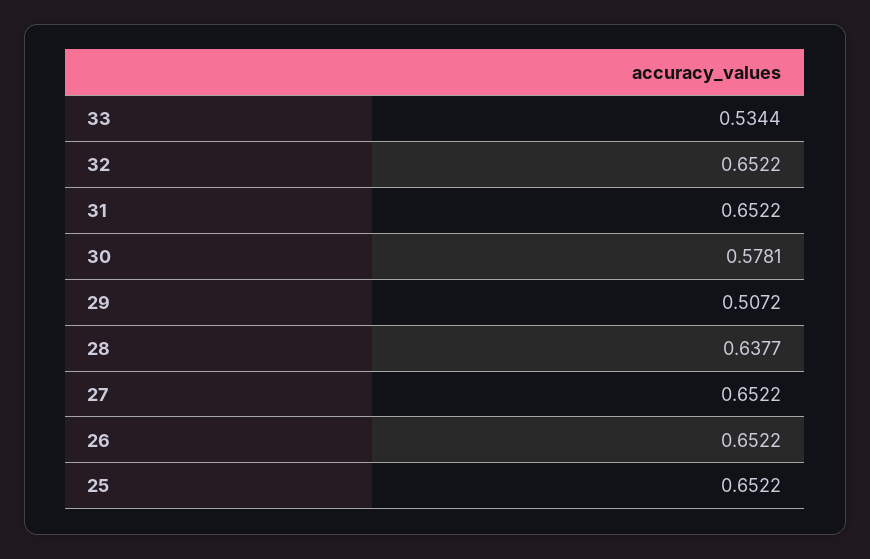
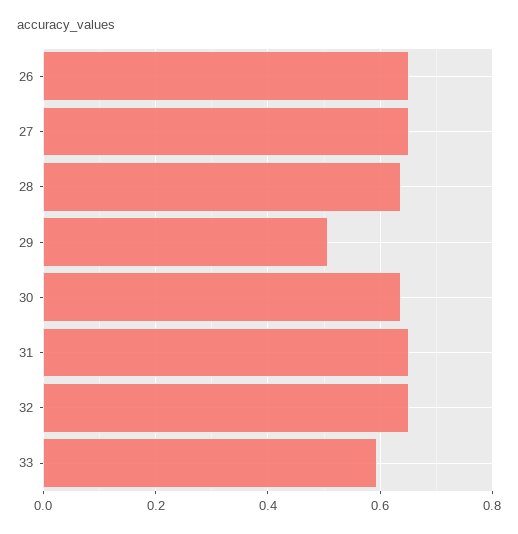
33: 0.5344 -> 0.6
30: 0.5781 -> 0.64
25: 0.6522 -> none

